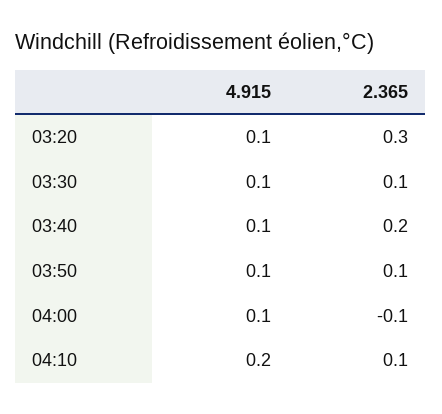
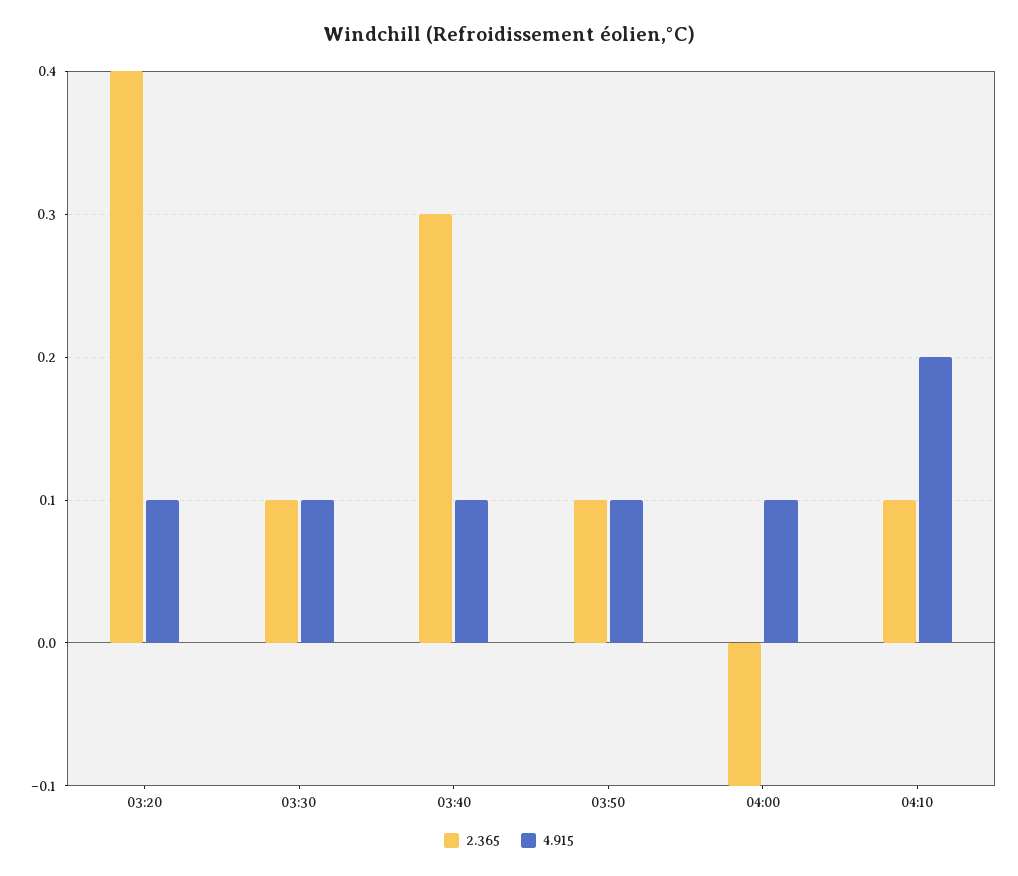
2.365, 03:20: 0.3 -> 0.4
2.365, 03:40: 0.2 -> 0.3

